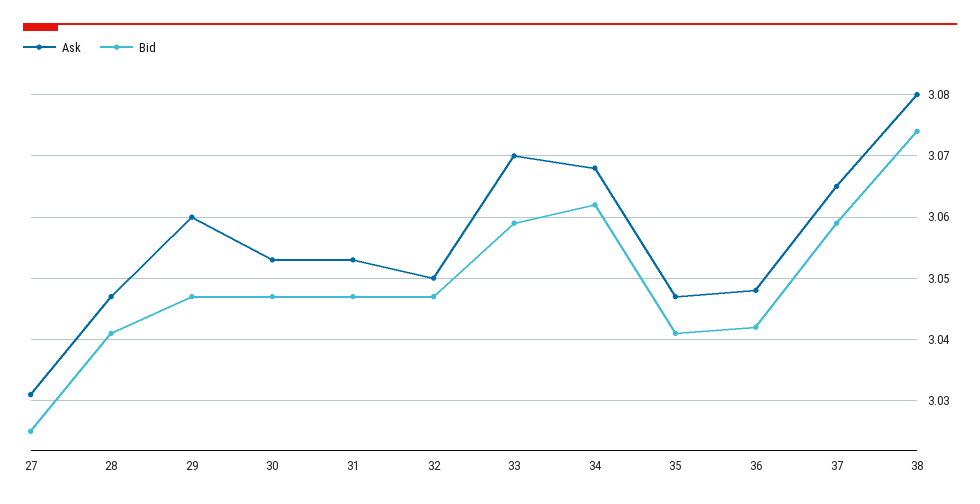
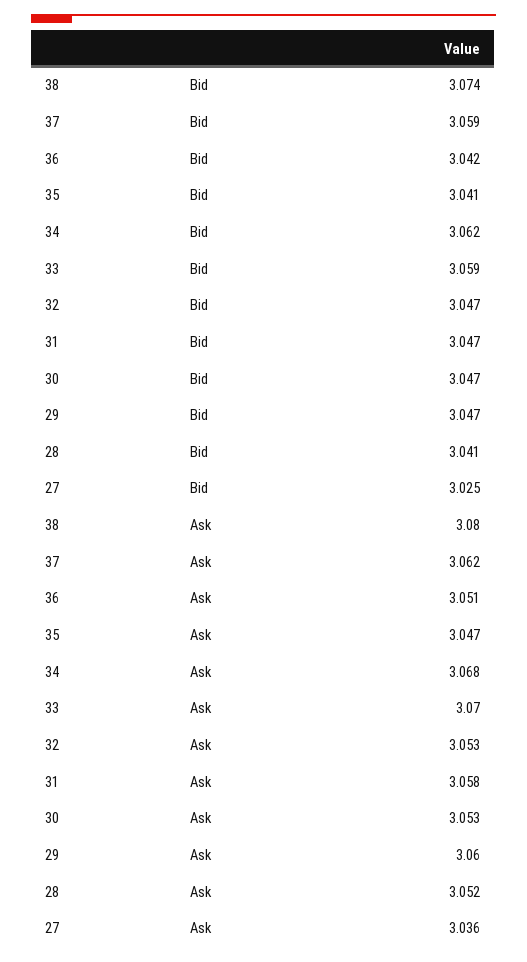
Ask, 27: 3.031 -> 3.036
Ask, 28: 3.047 -> 3.052
Ask, 31: 3.053 -> 3.058
Ask, 32: 3.05 -> 3.053
Ask, 36: 3.048 -> 3.051
Ask, 37: 3.065 -> 3.062

